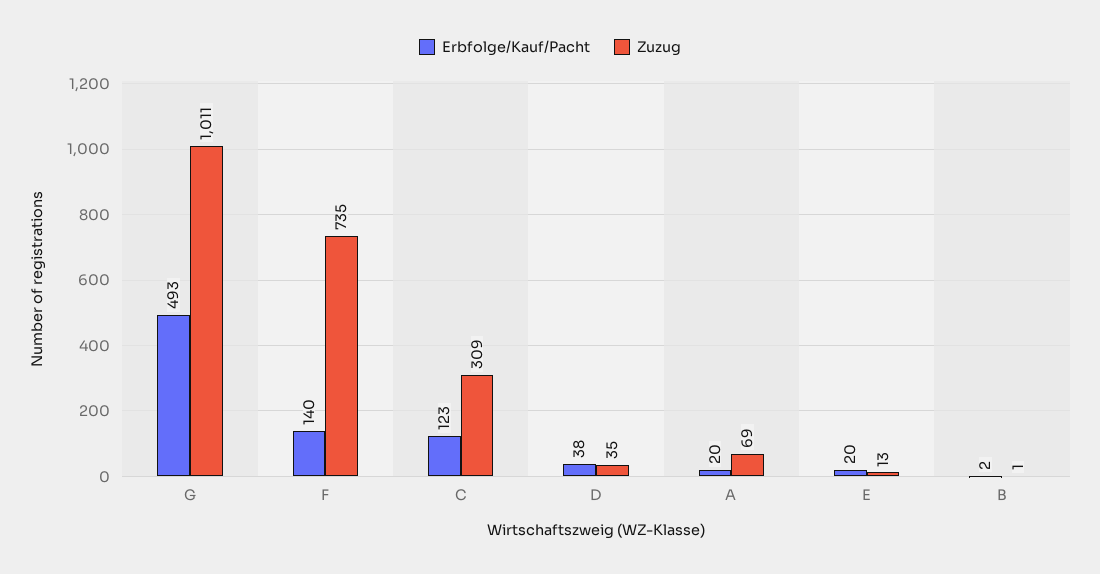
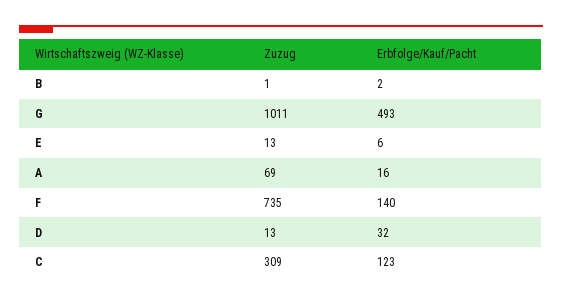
Erbfolge/Kauf/Pacht, D: 38 -> 32
Zuzug, D: 35 -> 13
Erbfolge/Kauf/Pacht, A: 20 -> 16
Erbfolge/Kauf/Pacht, E: 20 -> 6

